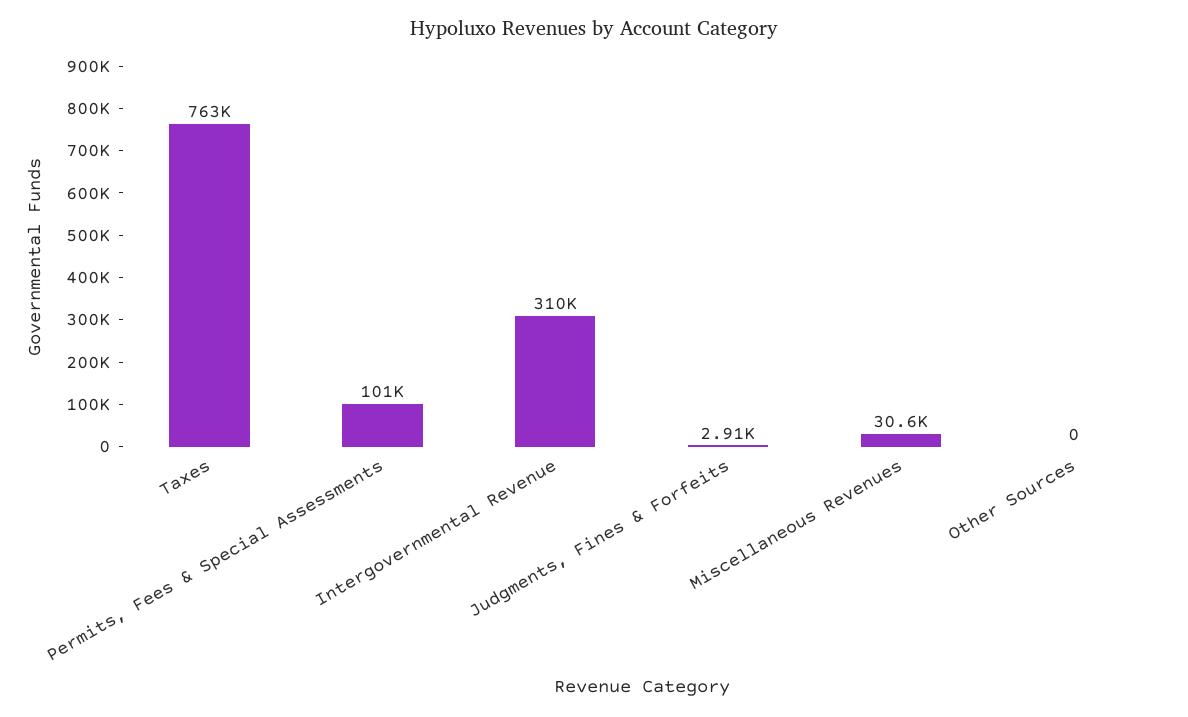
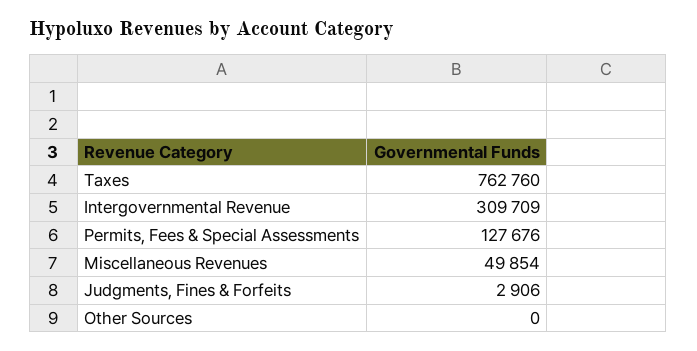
Permits, Fees & Special Assessments: 101000 -> 127676
Miscellaneous Revenues: 30600 -> 49854

